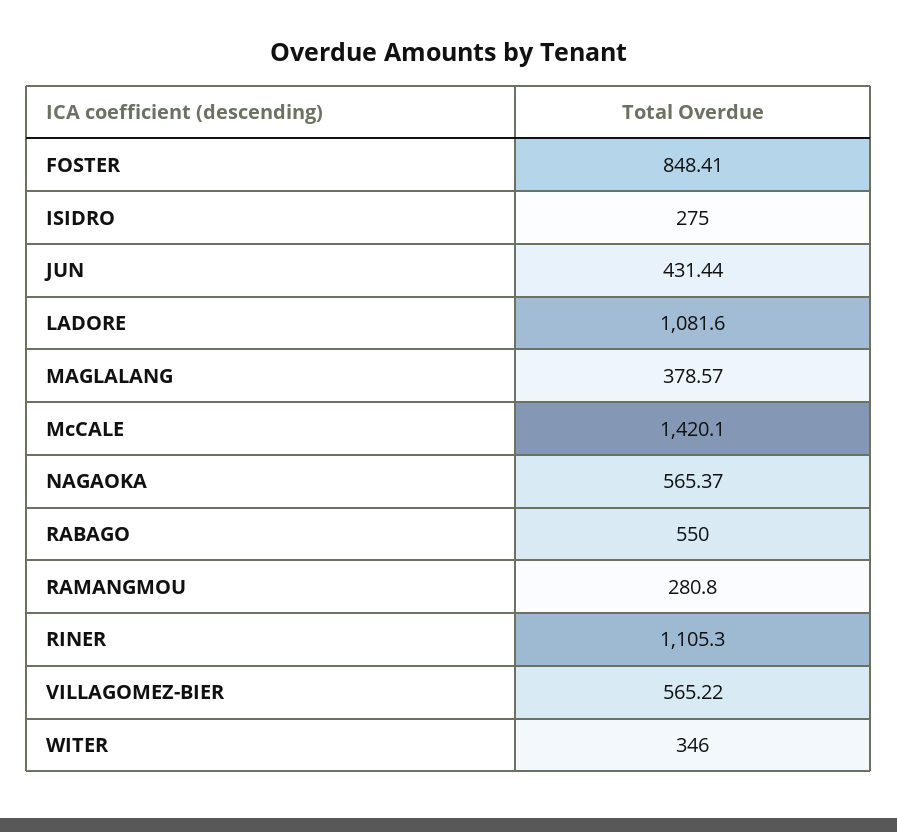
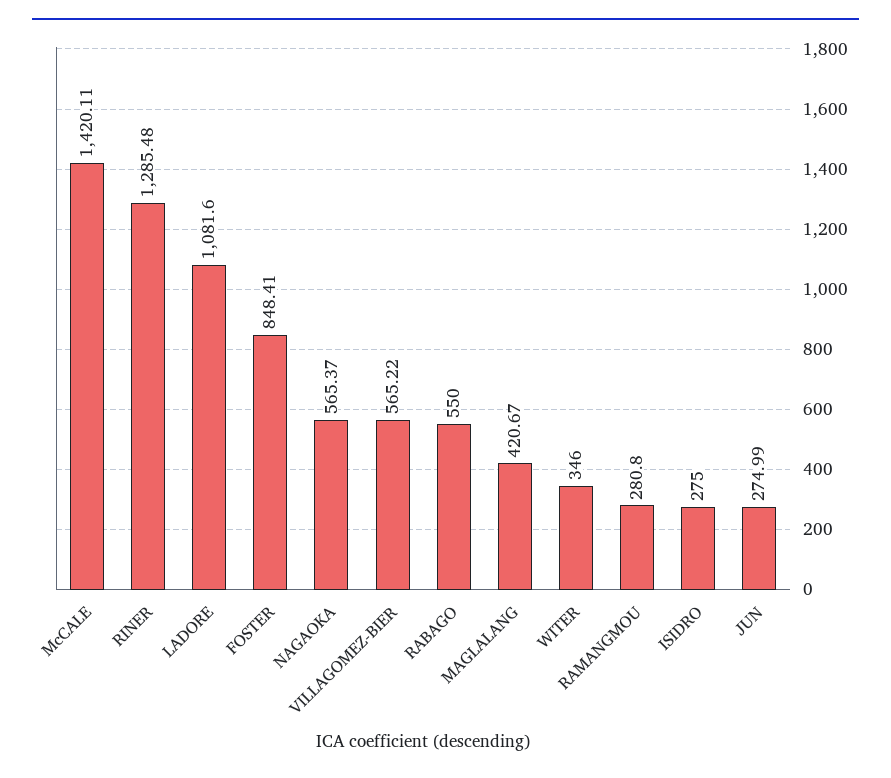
JUN: 431.44 -> 274.99
MAGLALANG: 378.57 -> 420.67
McCALE: 1420.1 -> 1420.11
RINER: 1105.3 -> 1285.48

